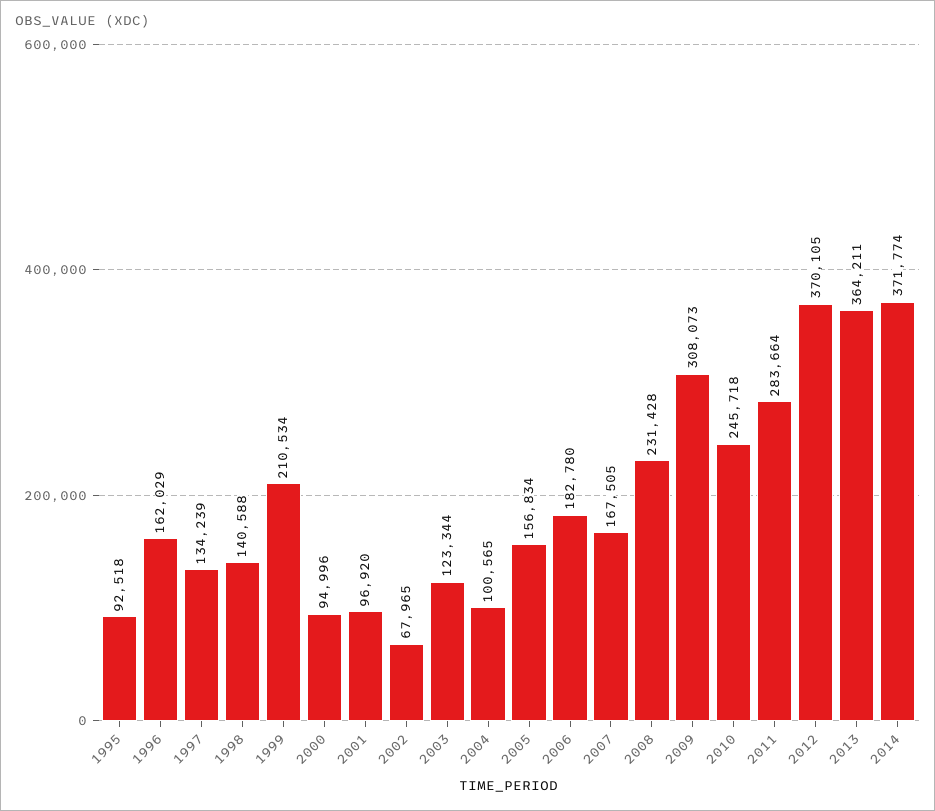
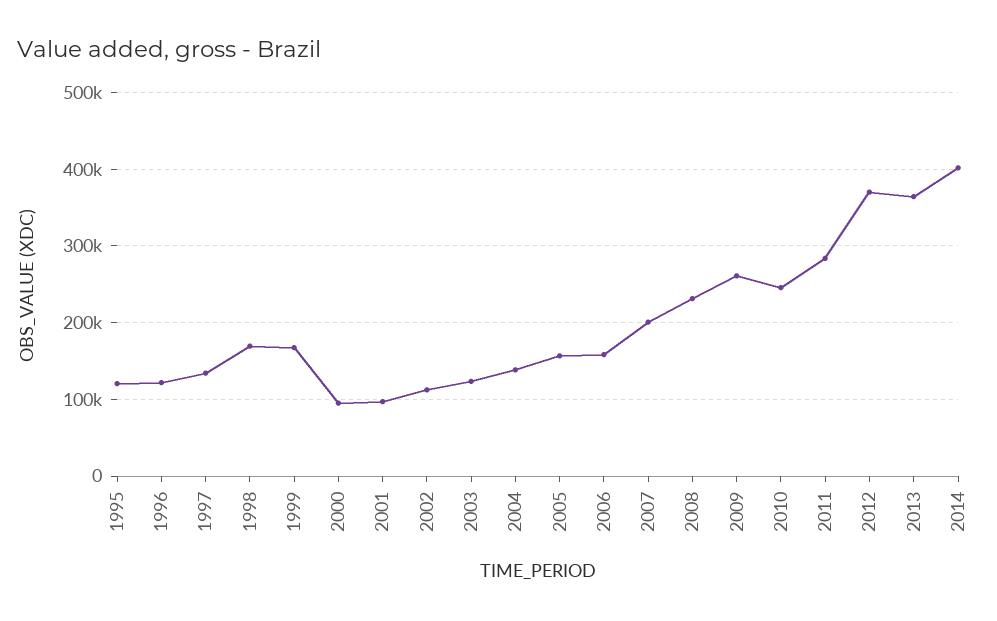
1995: 92518 -> 120000
1996: 162029 -> 120000
1998: 140588 -> 170000
1999: 210534 -> 170000
2002: 67965 -> 110000
2004: 100565 -> 140000
2006: 182780 -> 160000
2007: 167505 -> 200000
2009: 308073 -> 260000
2014: 371774 -> 400000

